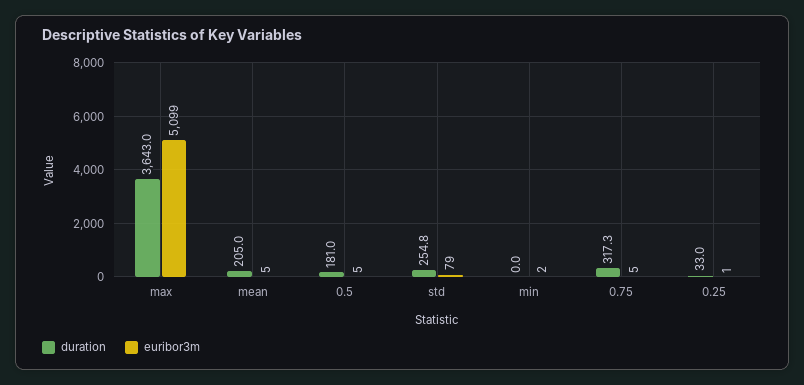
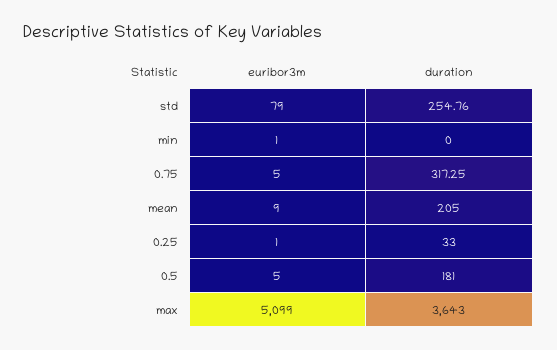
euribor3m, mean: 5 -> 9
euribor3m, min: 2 -> 1

